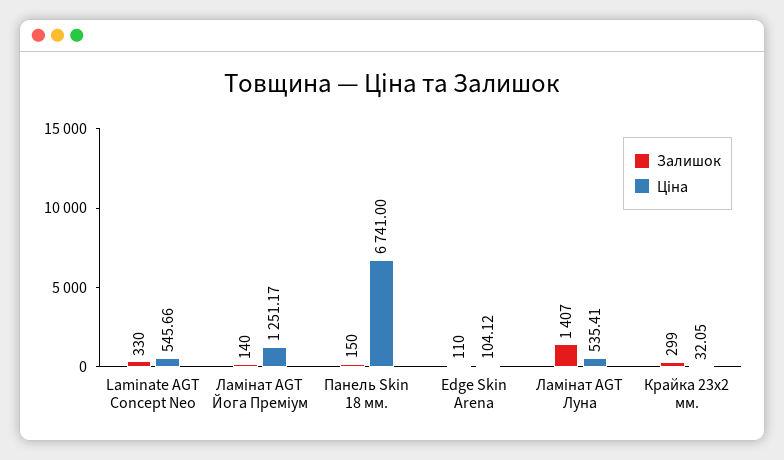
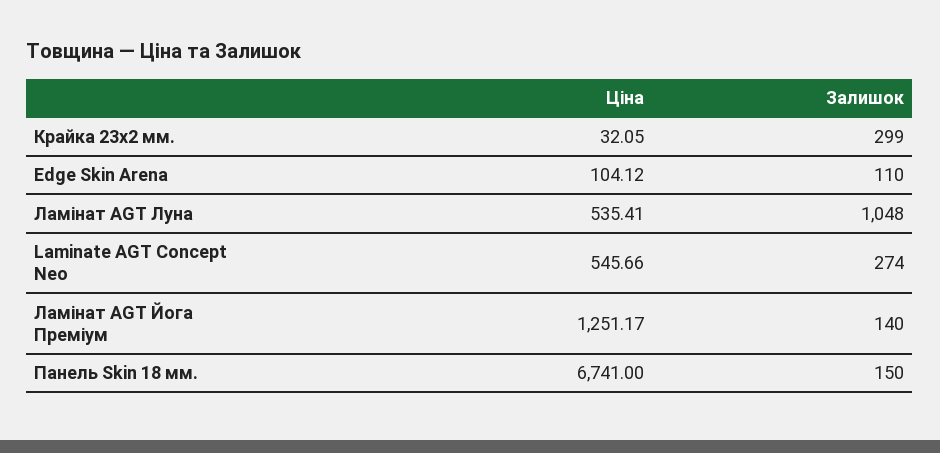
Залишок, Laminate AGT Concept Neo: 330 -> 274
Залишок, Ламінат AGT Луна: 1407 -> 1048

